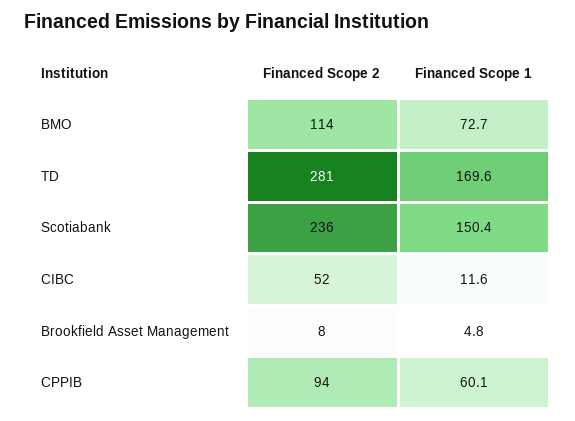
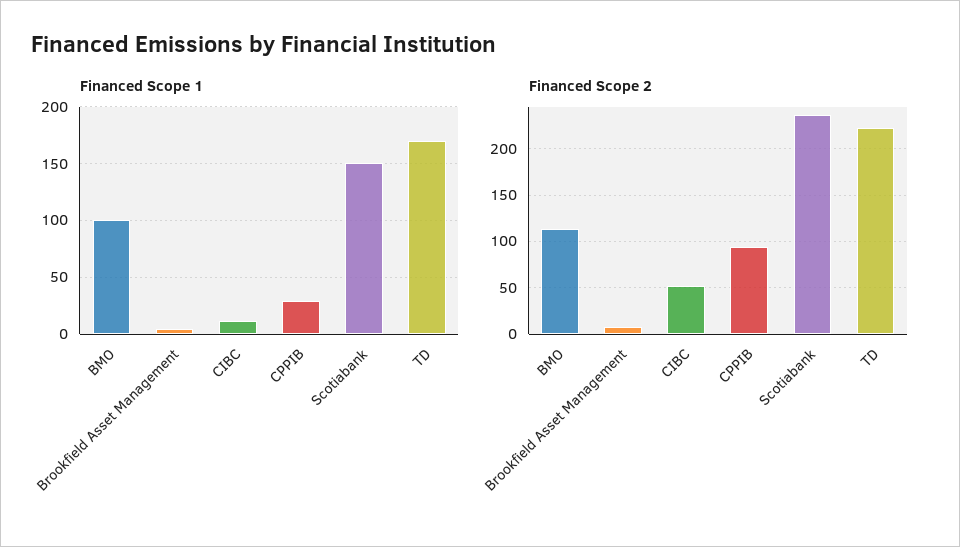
Financed Scope 1, BMO: 72.7 -> 100
Financed Scope 2, TD: 281 -> 220
Financed Scope 1, CPPIB: 60.1 -> 30

